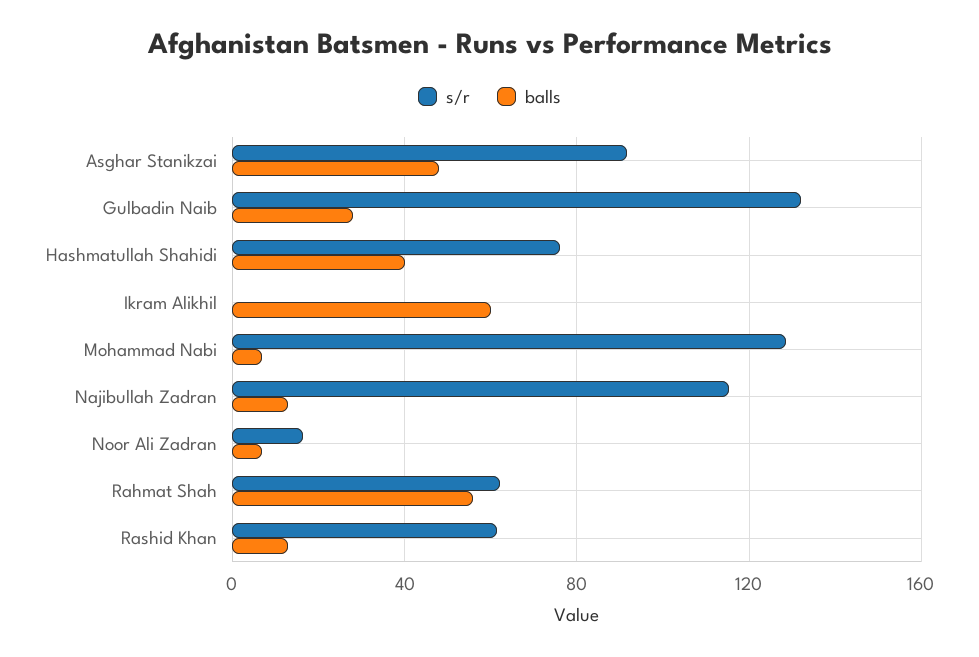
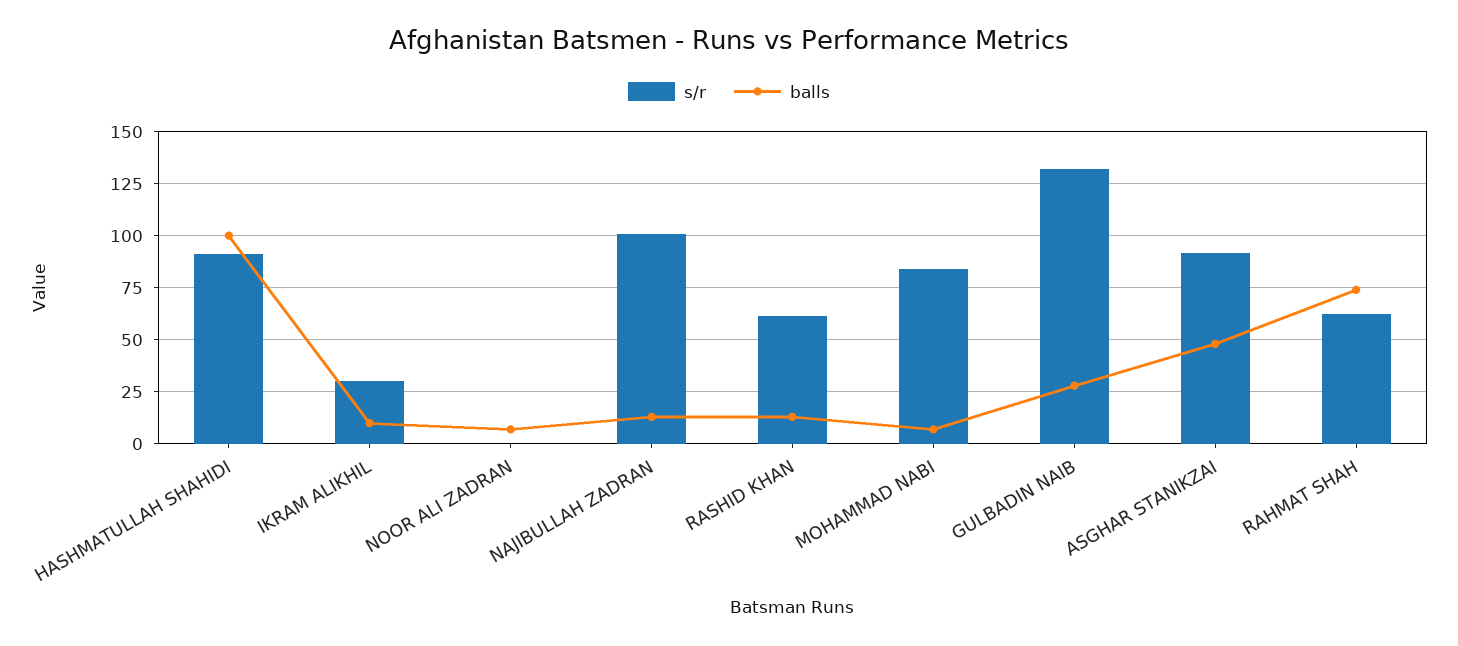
s/r, Hashmatullah Shahidi: 75 -> 90
balls, Hashmatullah Shahidi: 40 -> 100
s/r, Ikram Alikhil: 0 -> 30
balls, Ikram Alikhil: 60 -> 10
s/r, Mohammad Nabi: 130 -> 85
s/r, Najibullah Zadran: 115 -> 100
s/r, Noor Ali Zadran: 15 -> 0
balls, Rahmat Shah: 55 -> 75

